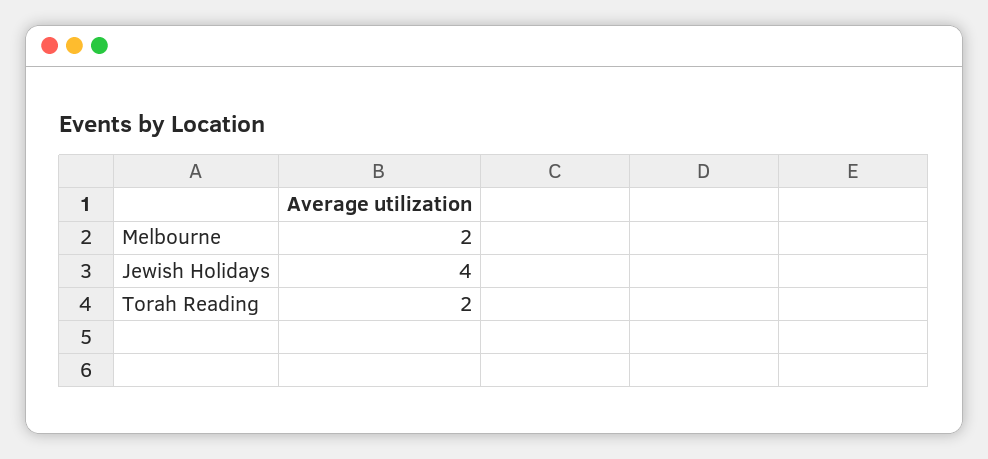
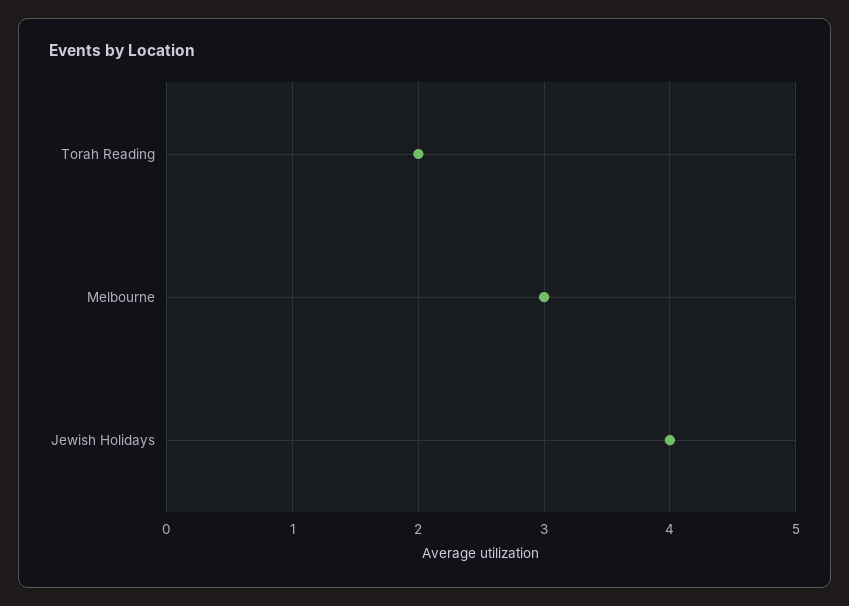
Melbourne: 2 -> 3

